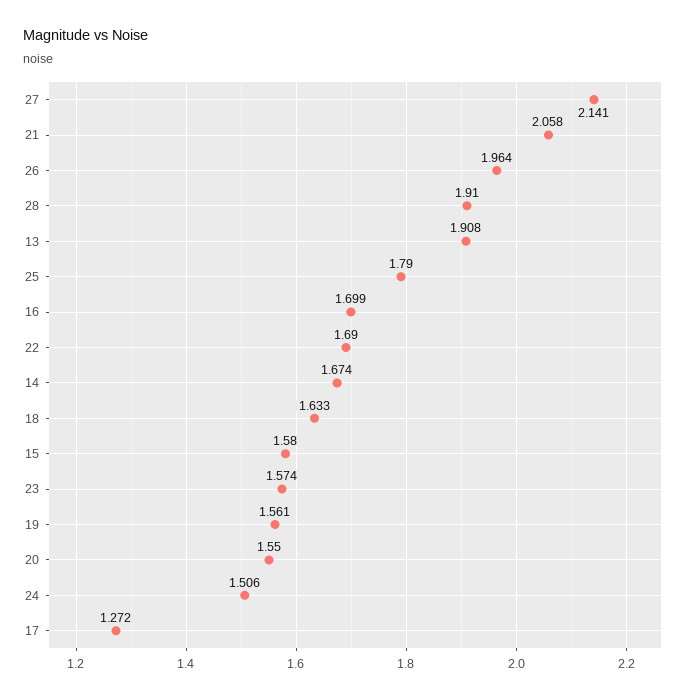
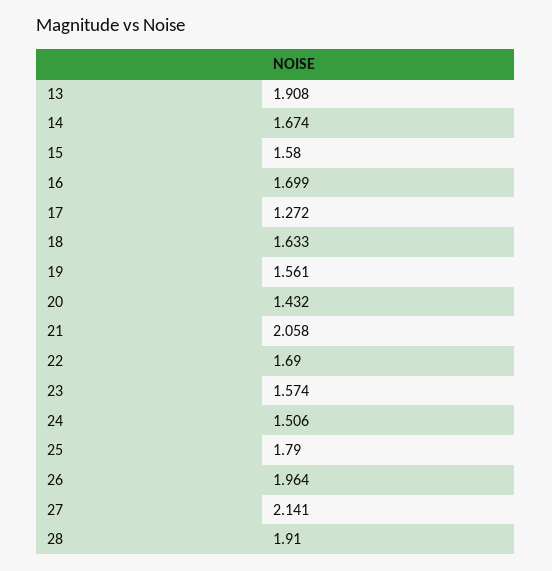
20: 1.55 -> 1.432

